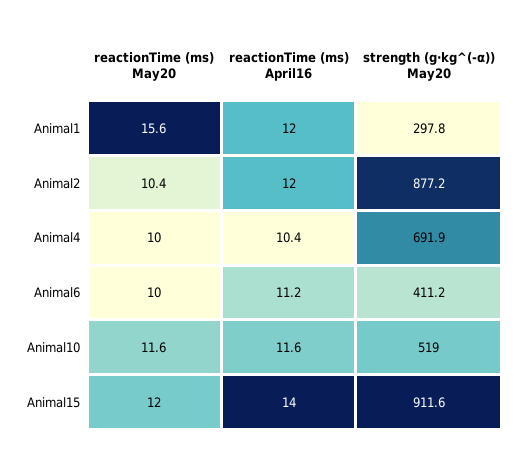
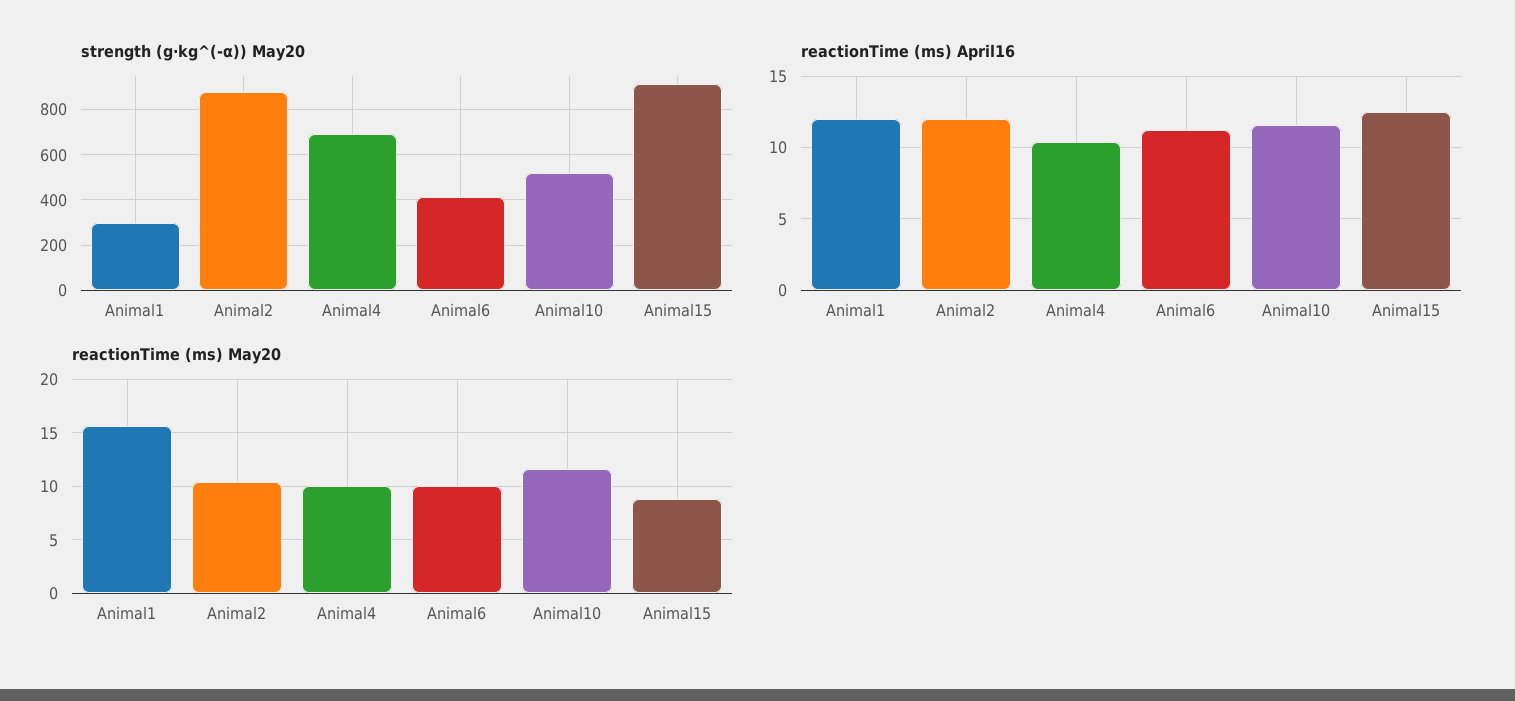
reactionTime (ms) May20, Animal15: 12 -> 9
reactionTime (ms) April16, Animal15: 14 -> 12.5

